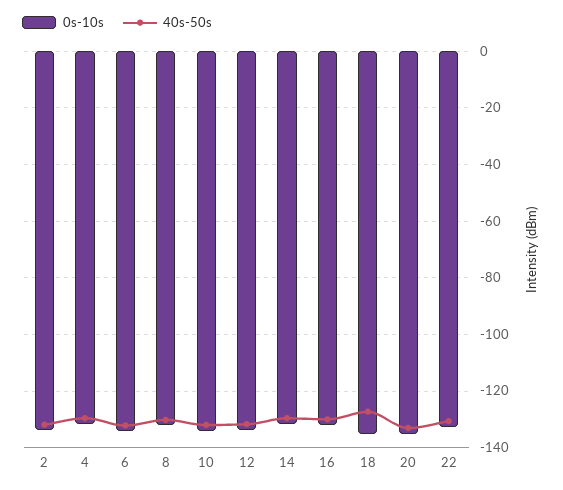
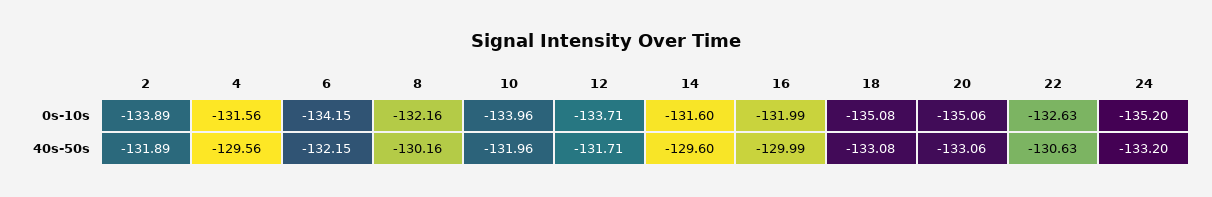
40s-50s, 18: -127.5 -> -133.08
0s-10s, 24: none -> -135.2
40s-50s, 24: none -> -133.2

